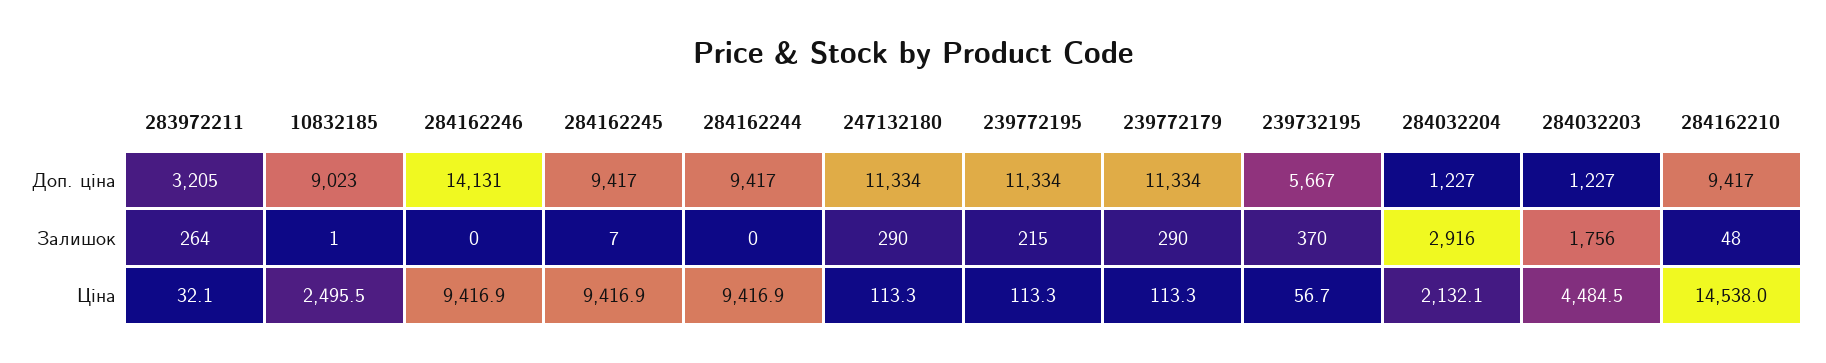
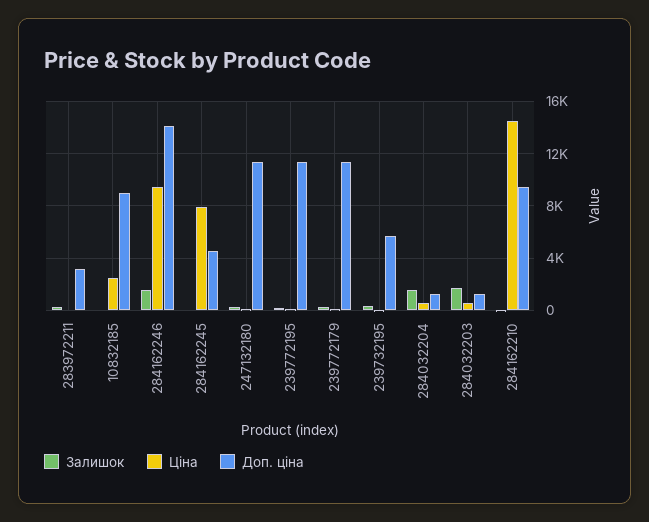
Доп. ціна, 284162245: 9417 -> 4500
Доп. ціна, 284162244: 9417 -> none
Залишок, 284162246: 0 -> 1500
Залишок, 284162244: 0 -> none
Залишок, 284032204: 2916 -> 1500
Ціна, 284162245: 9416.9 -> 8000
Ціна, 284162244: 9416.9 -> none
Ціна, 284032204: 2132.1 -> 500
Ціна, 284032203: 4484.5 -> 500

